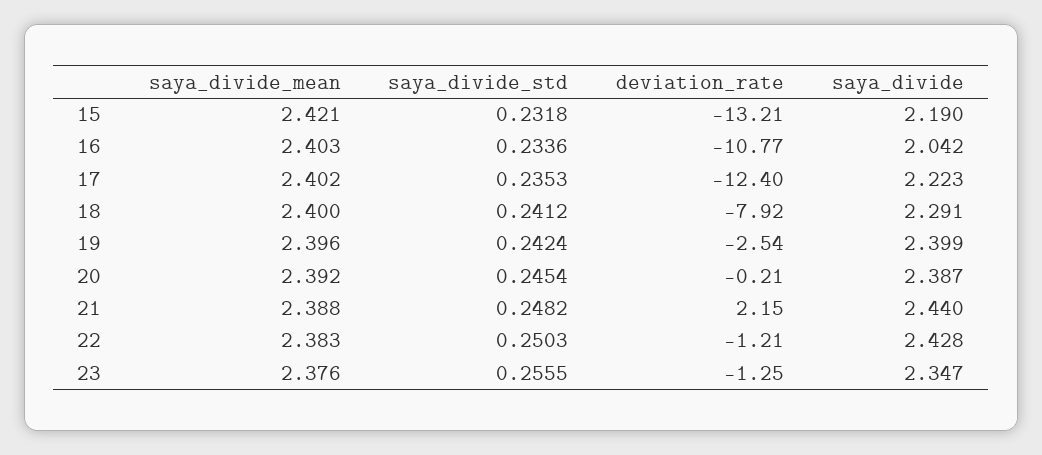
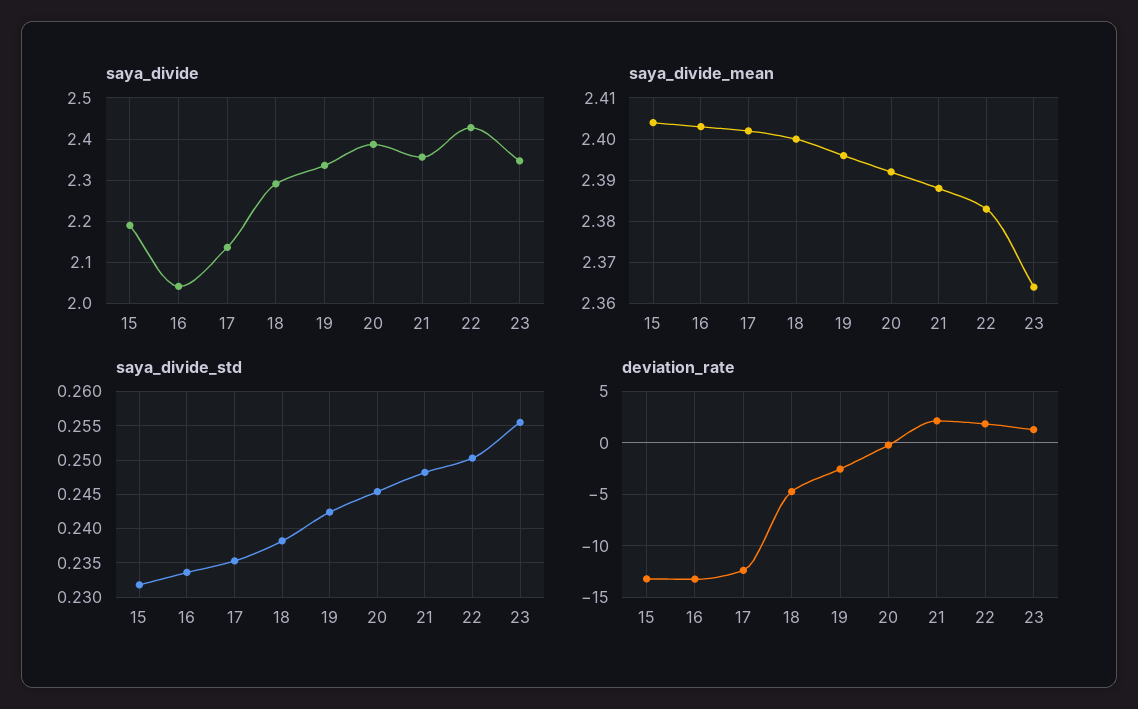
saya_divide_mean, 15: 2.421 -> 2.405
deviation_rate, 16: -10.77 -> -13
saya_divide, 17: 2.223 -> 2.14
saya_divide_std, 18: 0.2412 -> 0.238
deviation_rate, 18: -7.92 -> -5
saya_divide, 19: 2.399 -> 2.34
saya_divide, 21: 2.44 -> 2.36
deviation_rate, 22: -1.21 -> 2
saya_divide_mean, 23: 2.376 -> 2.365
deviation_rate, 23: -1.25 -> 1

